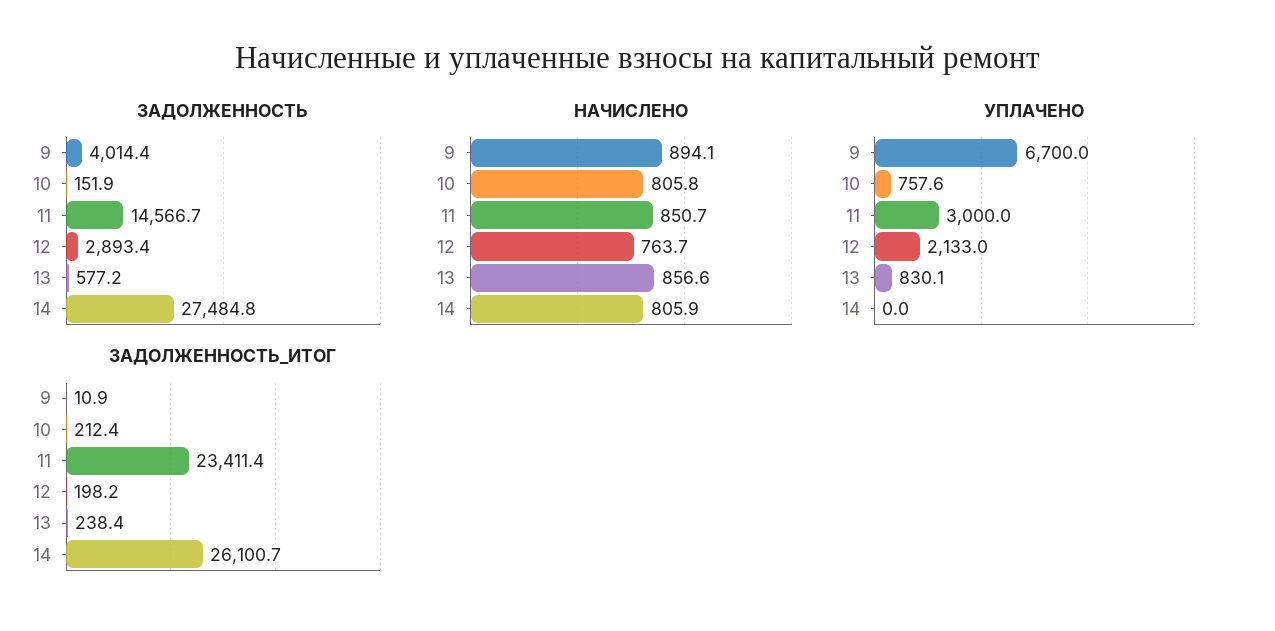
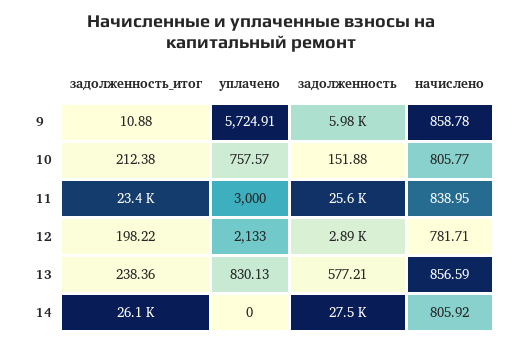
ЗАДОЛЖЕННОСТЬ, 9: 4014.4 -> 5980
ЗАДОЛЖЕННОСТЬ, 11: 14566.7 -> 25600
НАЧИСЛЕНО, 9: 894.1 -> 858.78
НАЧИСЛЕНО, 11: 850.7 -> 838.95
НАЧИСЛЕНО, 12: 763.7 -> 781.71
УПЛАЧЕНО, 9: 6700 -> 5724.91

